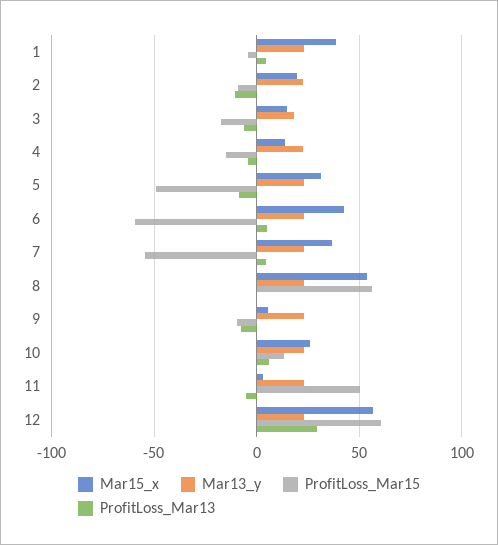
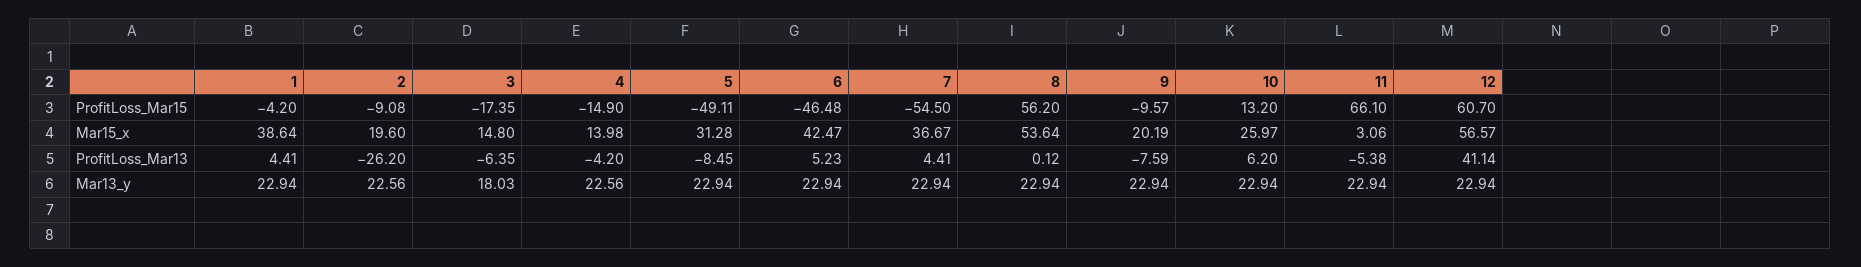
ProfitLoss_Mar13, 2: -10 -> -26.2
ProfitLoss_Mar15, 6: -60 -> -46.48
Mar15_x, 9: 5 -> 20.19
ProfitLoss_Mar15, 11: 50 -> 66.1
ProfitLoss_Mar13, 12: 30 -> 41.14

